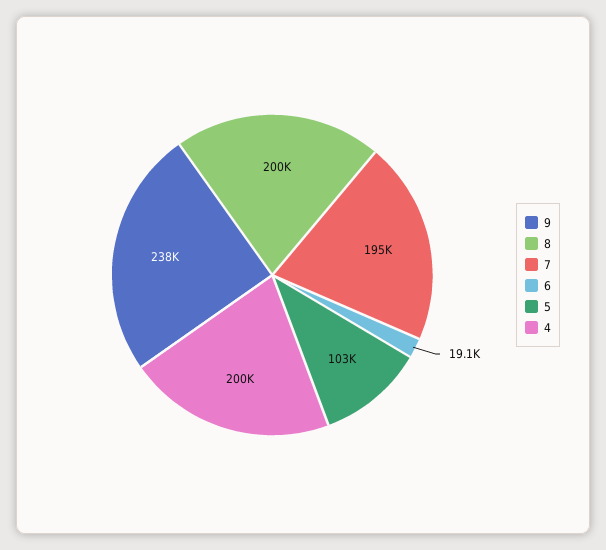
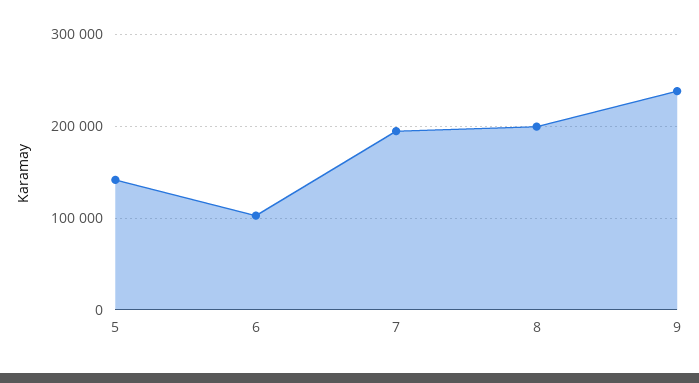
6: 19100 -> 100000
5: 103000 -> 140000
4: 200000 -> none

